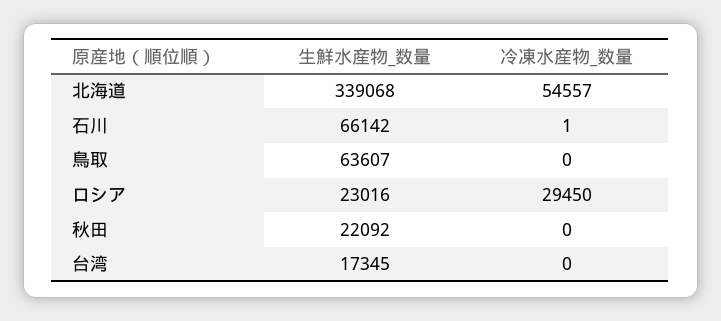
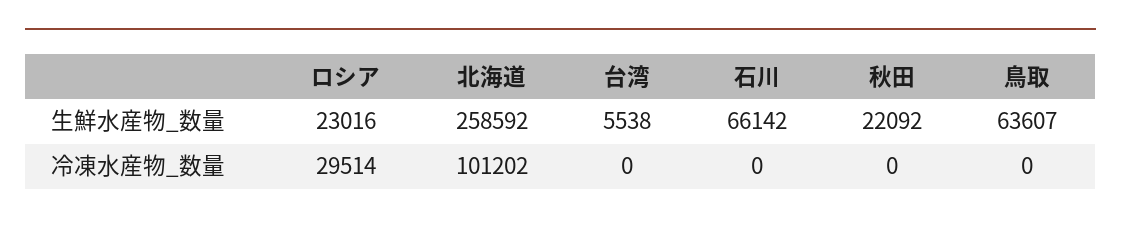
生鮮水産物_数量, 北海道: 339068 -> 258592
冷凍水産物_数量, 北海道: 54557 -> 101202
冷凍水産物_数量, 石川: 1 -> 0
冷凍水産物_数量, ロシア: 29450 -> 29514
生鮮水産物_数量, 台湾: 17345 -> 5538

